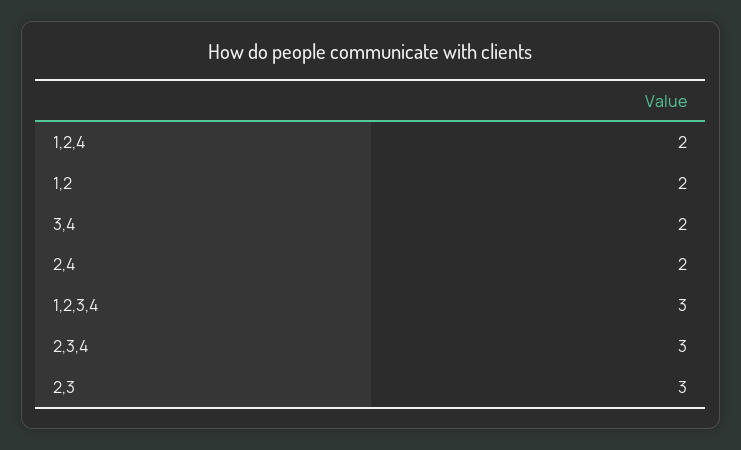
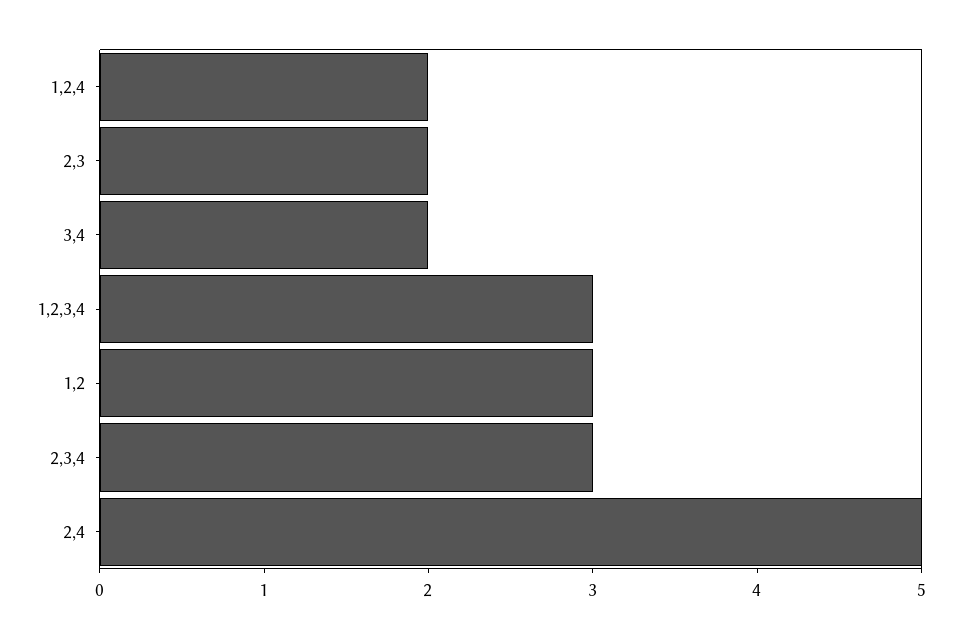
1,2: 2 -> 3
2,4: 2 -> 5
2,3: 3 -> 2

